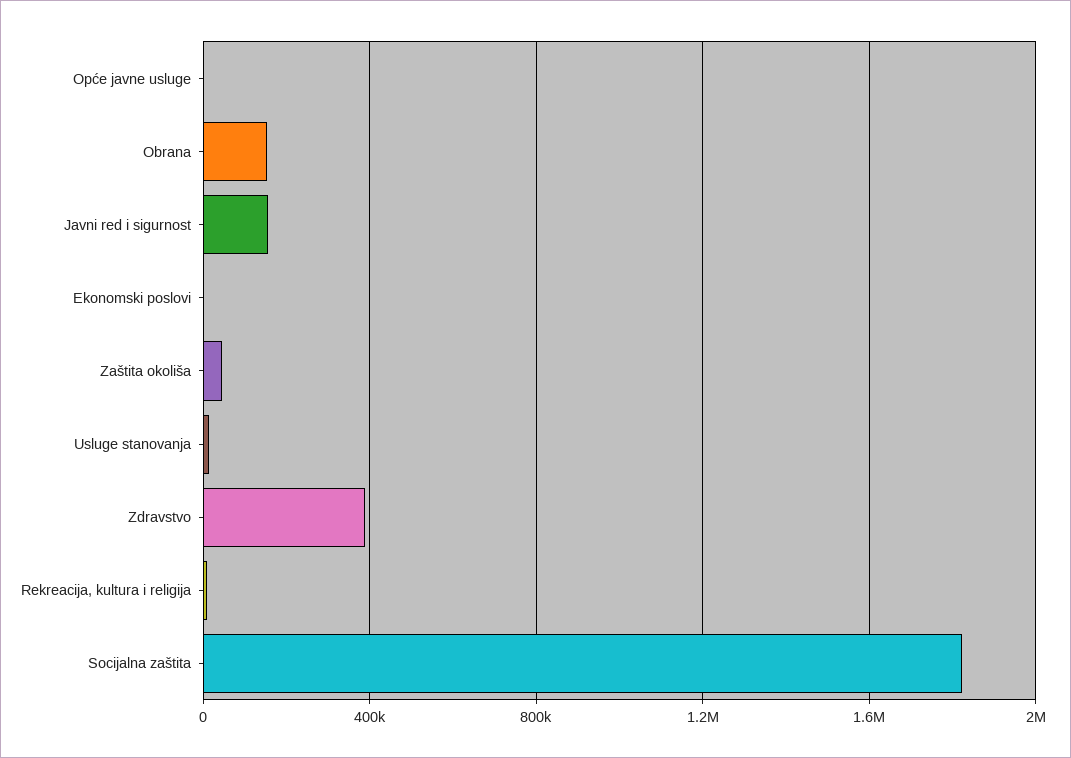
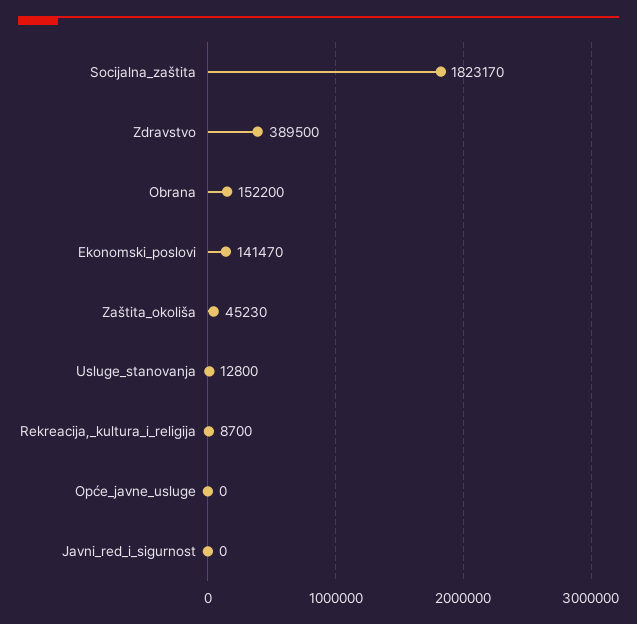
Javni red i sigurnost: 150000 -> 0
Ekonomski poslovi: 0 -> 141470

